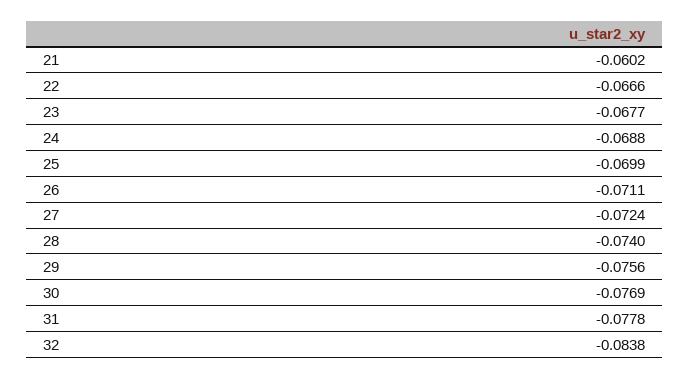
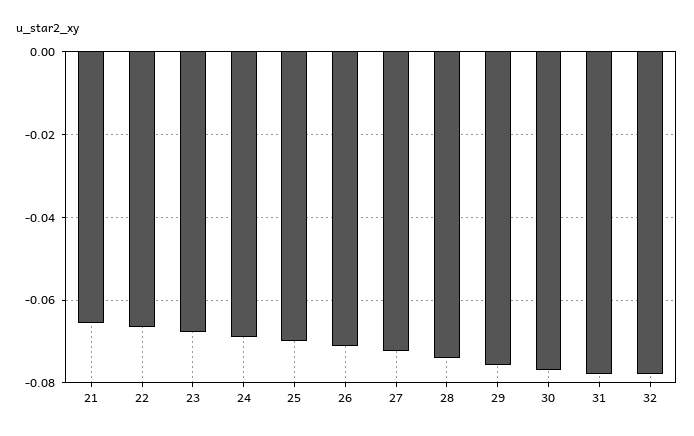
21: -0.0602 -> -0.066
32: -0.0838 -> -0.078

